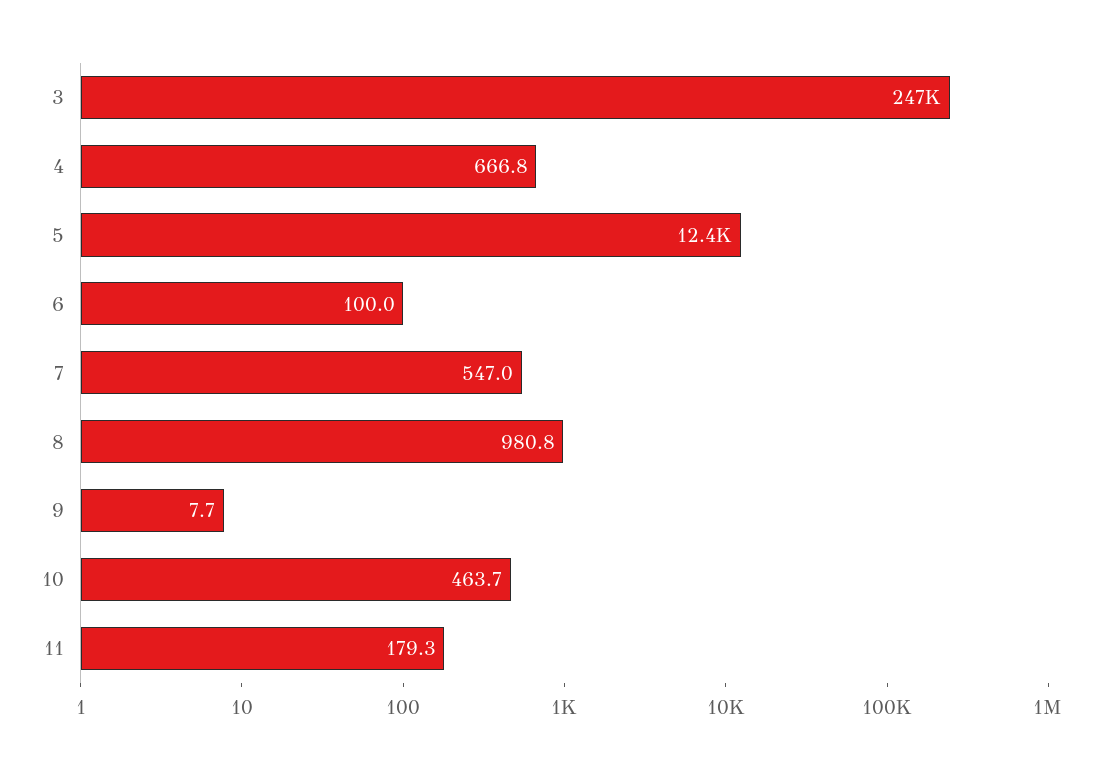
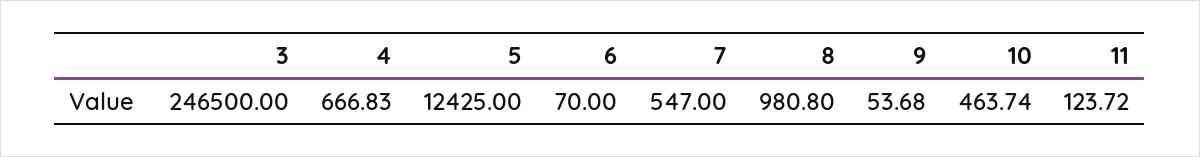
6: 100 -> 70
9: 7.7 -> 53.68
11: 179.3 -> 123.72

